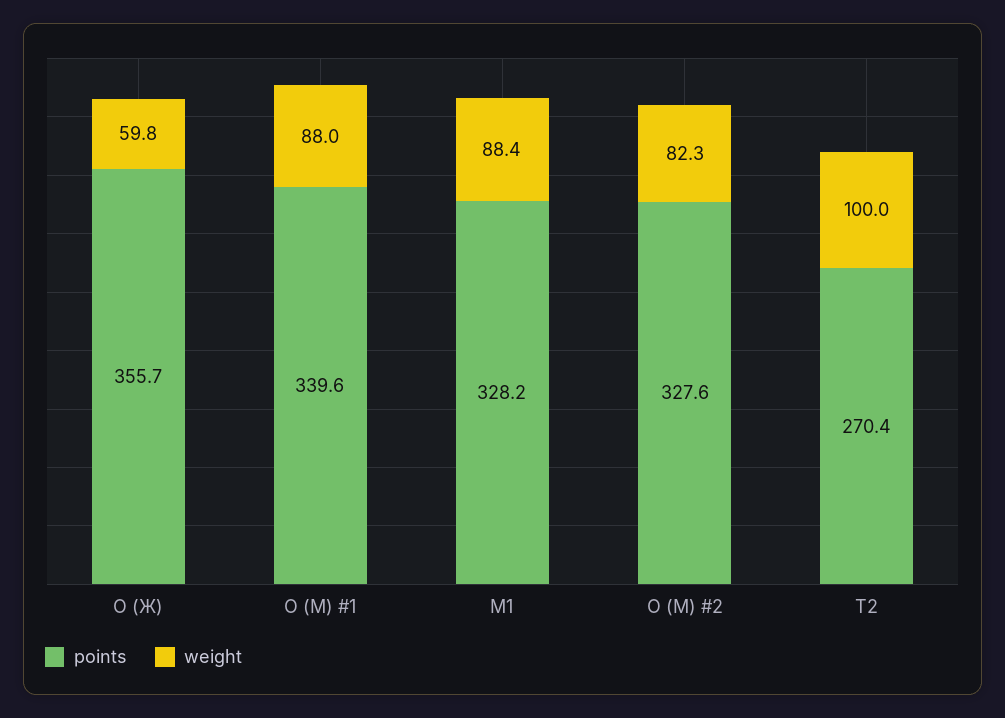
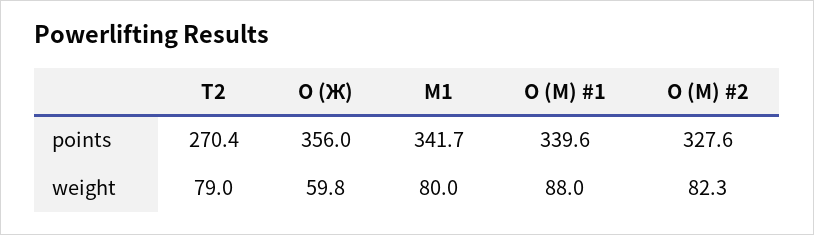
points, O (Ж): 355.7 -> 356
points, M1: 328.2 -> 341.7
weight, M1: 88.4 -> 80
weight, T2: 100 -> 79

